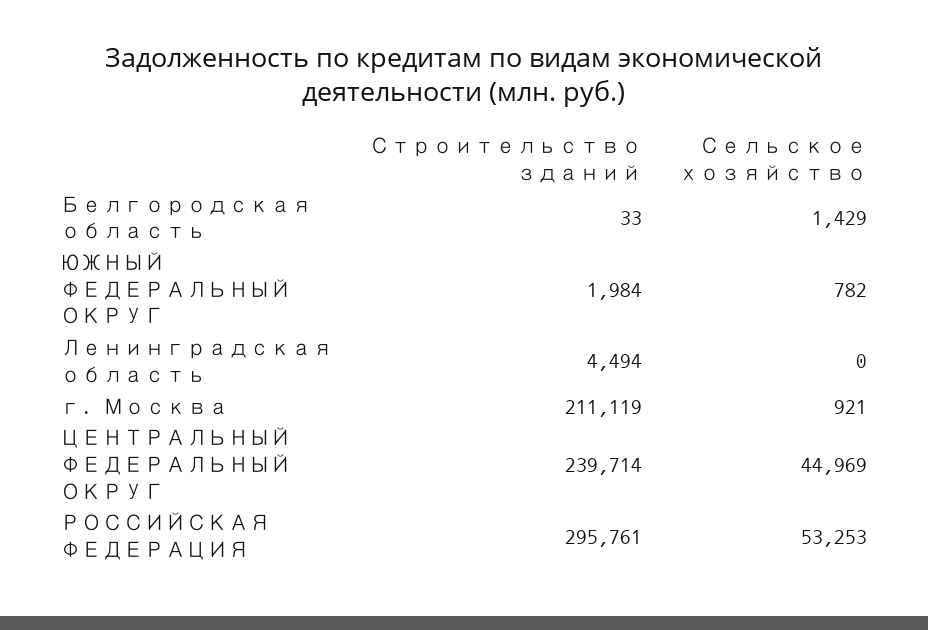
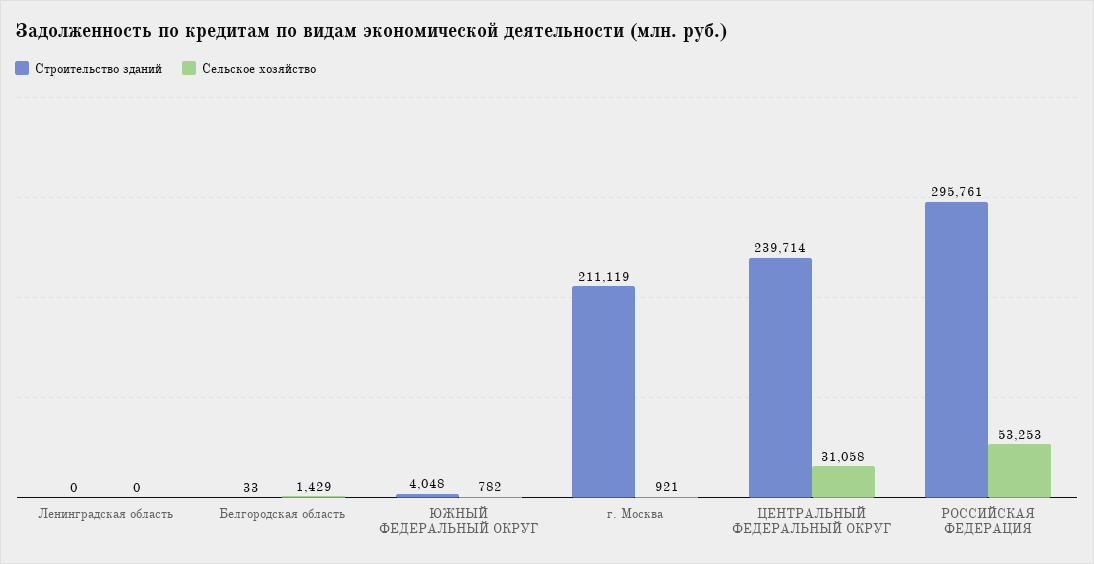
Строительство зданий, ЮЖНЫЙ ФЕДЕРАЛЬНЫЙ ОКРУГ: 1984 -> 4048
Строительство зданий, Ленинградская область: 4494 -> 0
Сельское хозяйство, ЦЕНТРАЛЬНЫЙ ФЕДЕРАЛЬНЫЙ ОКРУГ: 44969 -> 31058

